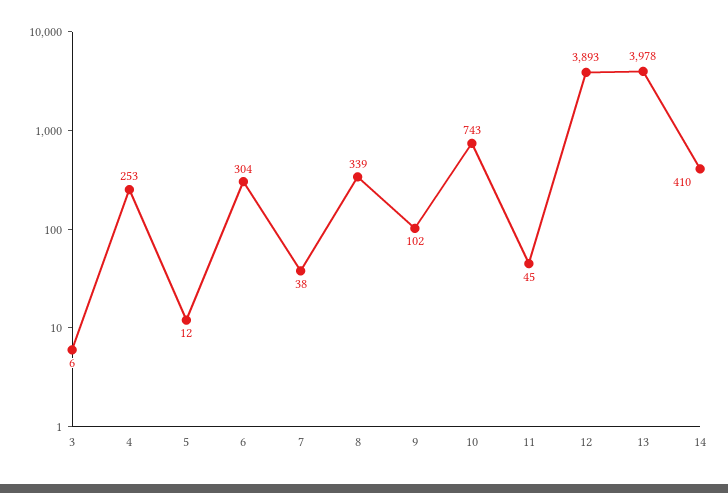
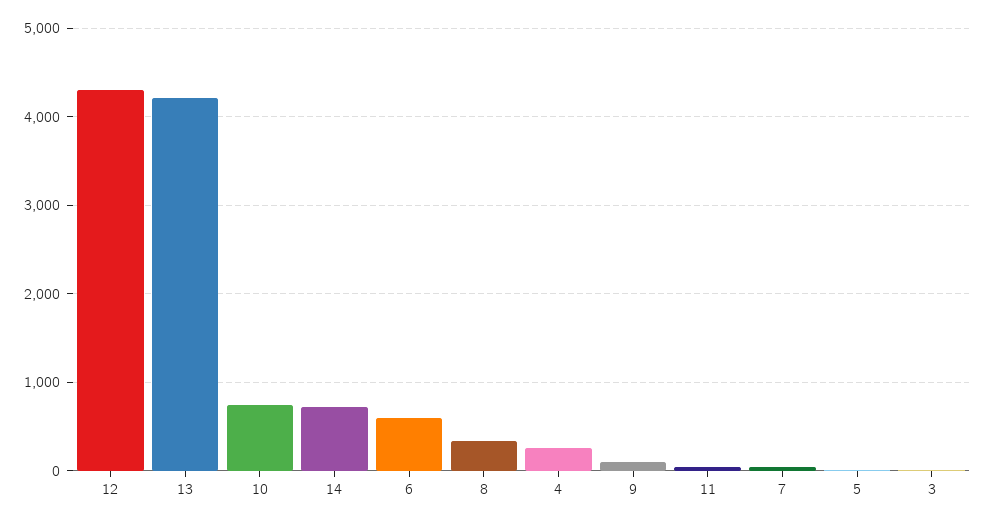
6: 304 -> 600
12: 3893 -> 4300
13: 3978 -> 4200
14: 410 -> 700

